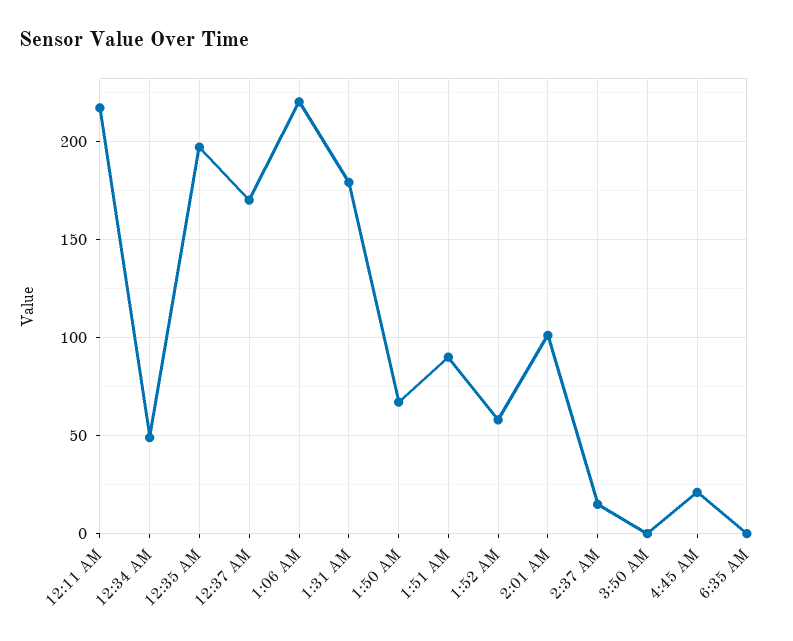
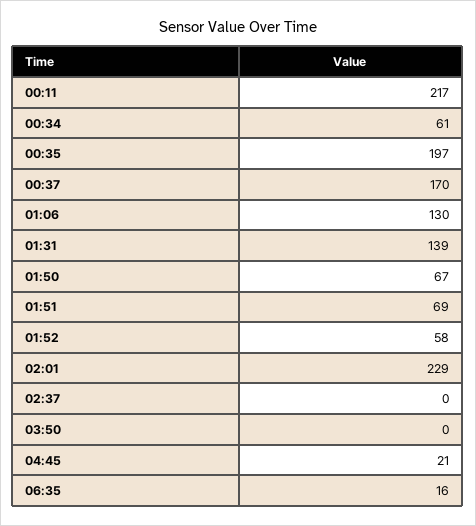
12:34 AM: 50 -> 61
1:06 AM: 220 -> 130
1:31 AM: 180 -> 139
1:51 AM: 90 -> 69
2:01 AM: 100 -> 229
2:37 AM: 15 -> 0
6:35 AM: 0 -> 16

